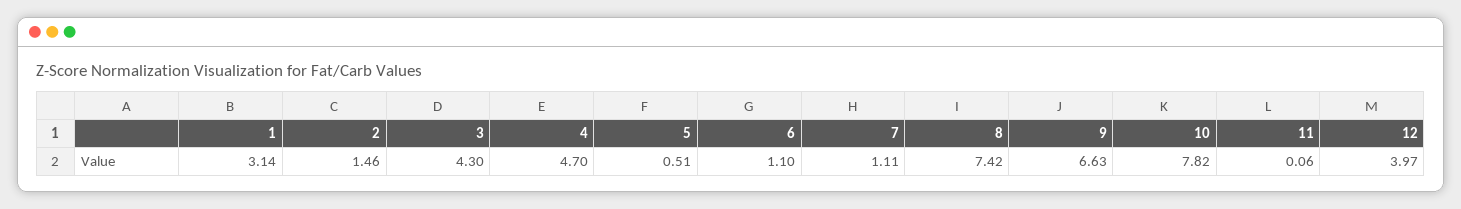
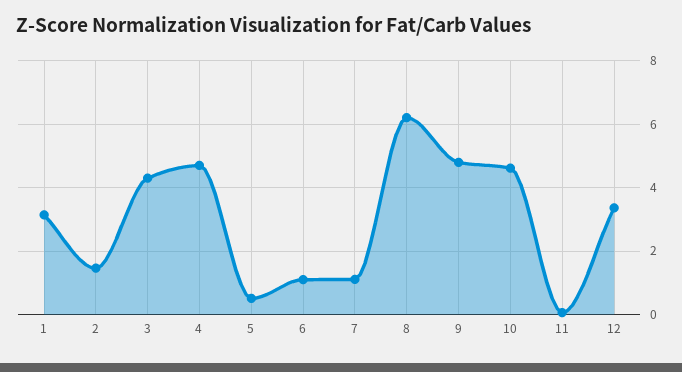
8: 7.42 -> 6.2
9: 6.63 -> 4.8
10: 7.82 -> 4.6
12: 3.97 -> 3.4

